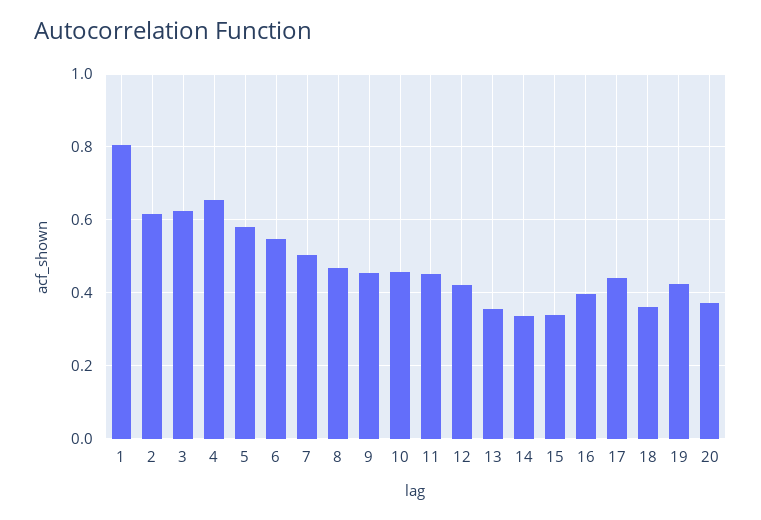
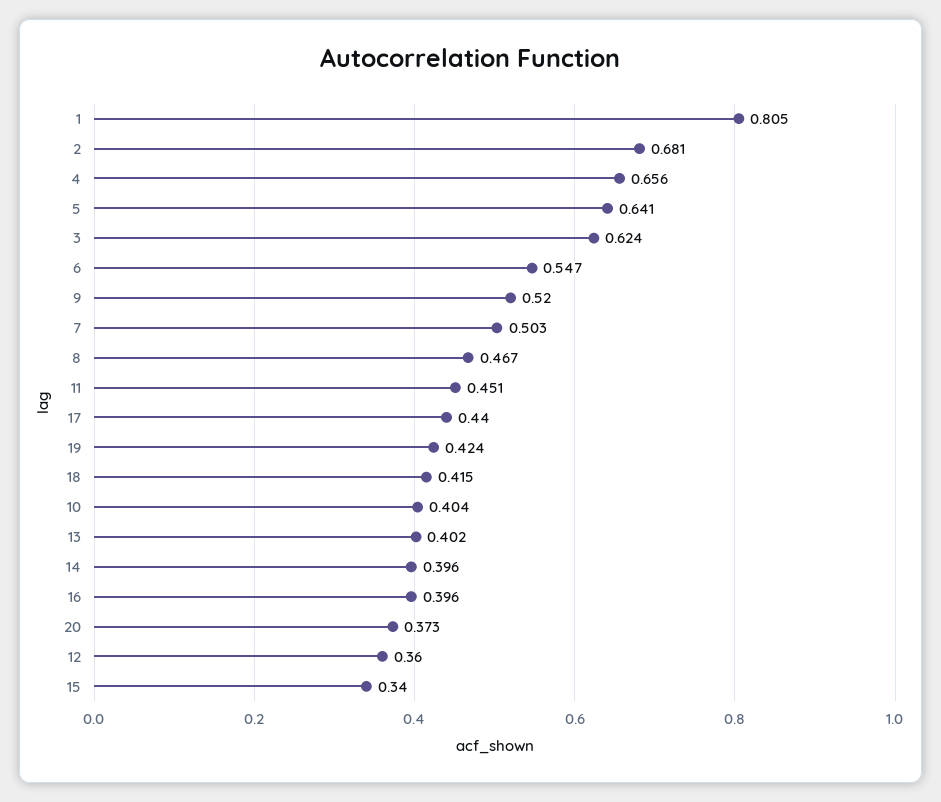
2: 0.62 -> 0.681
5: 0.58 -> 0.641
9: 0.46 -> 0.52
10: 0.46 -> 0.404
12: 0.42 -> 0.36
13: 0.36 -> 0.402
14: 0.34 -> 0.396
18: 0.36 -> 0.415

